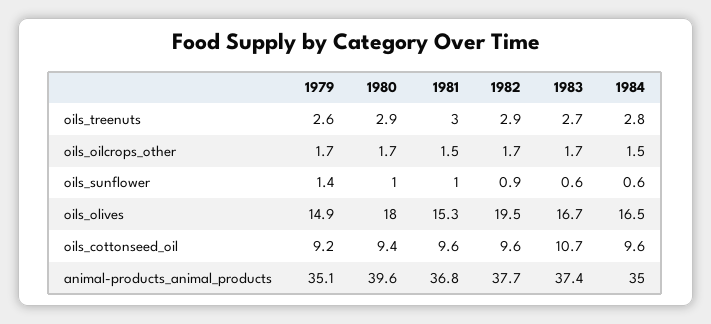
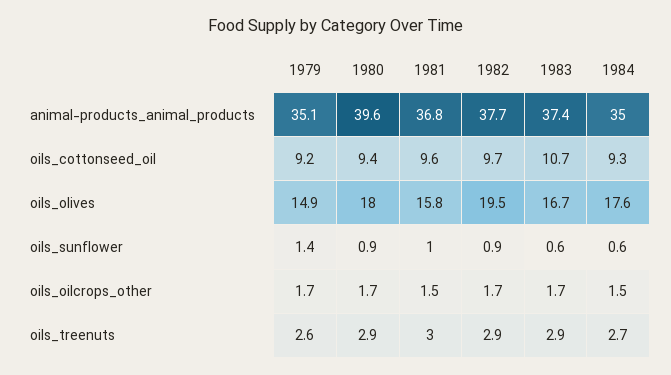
1983, oils_treenuts: 2.7 -> 2.9
1984, oils_treenuts: 2.8 -> 2.7
1980, oils_sunflower: 1 -> 0.9
1981, oils_olives: 15.3 -> 15.8
1984, oils_olives: 16.5 -> 17.6
1982, oils_cottonseed_oil: 9.6 -> 9.7
1984, oils_cottonseed_oil: 9.6 -> 9.3

